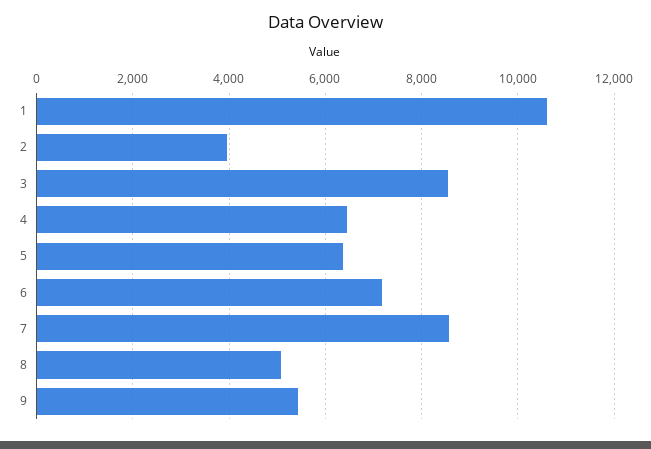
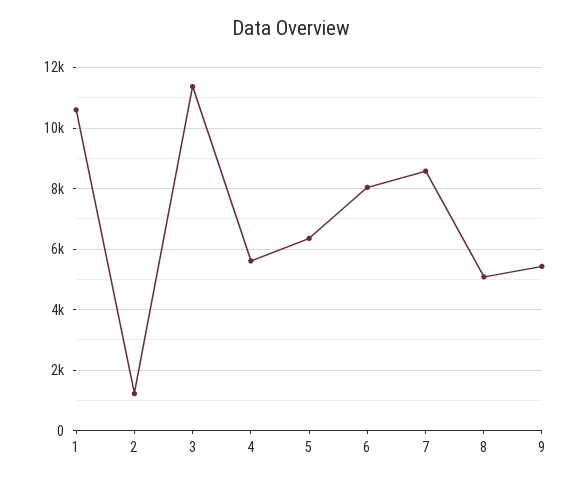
2: 4000 -> 1200
3: 8600 -> 11400
4: 6400 -> 5600
6: 7200 -> 8000

